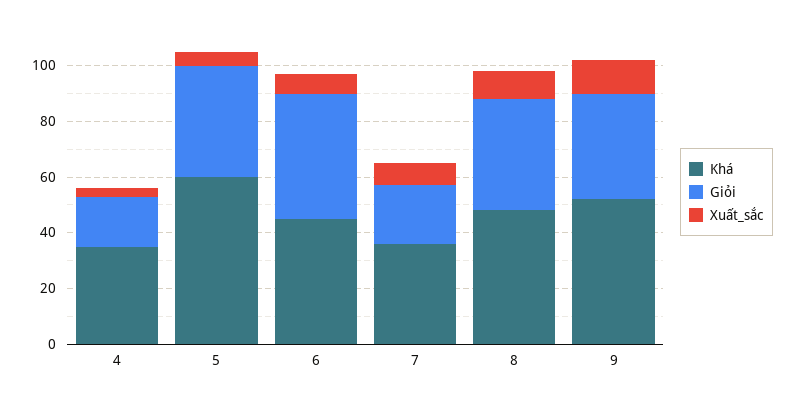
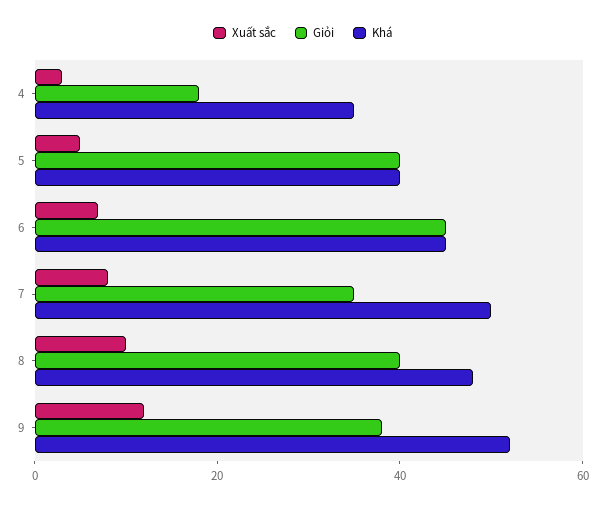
Khá, 5: 60 -> 40
Khá, 7: 35 -> 50
Giỏi, 7: 20 -> 35

